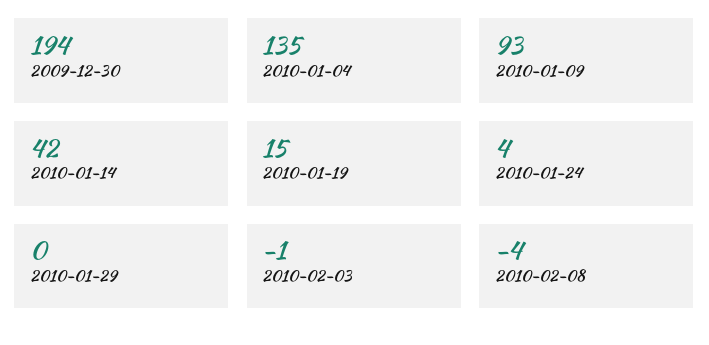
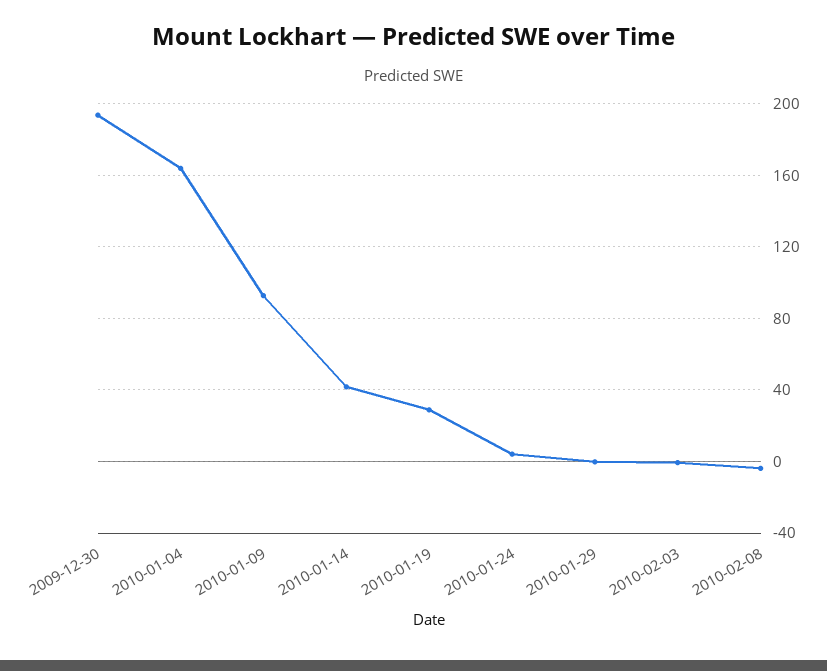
2010-01-04: 135 -> 165
2010-01-19: 15 -> 30

